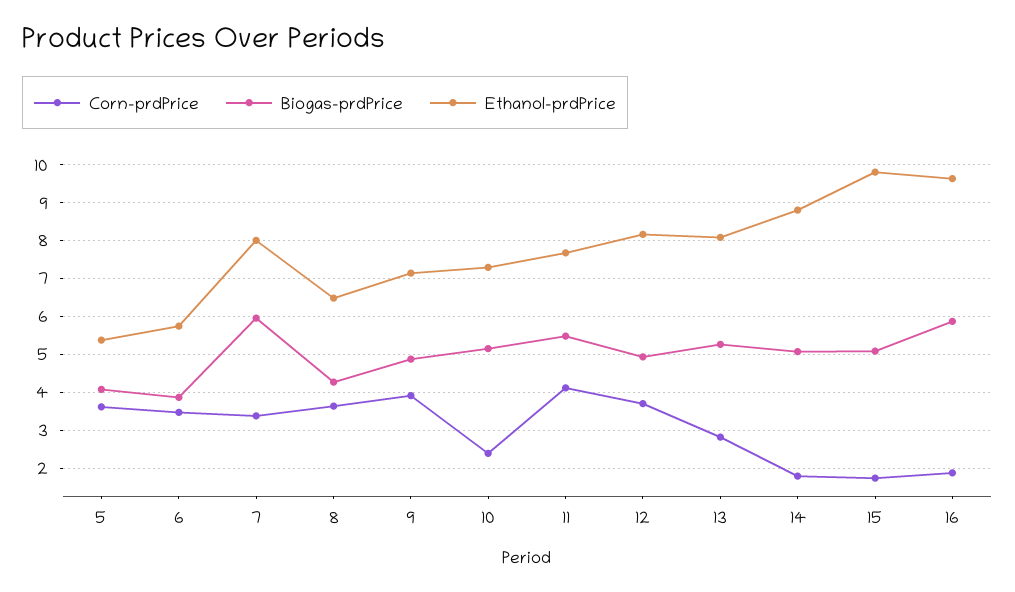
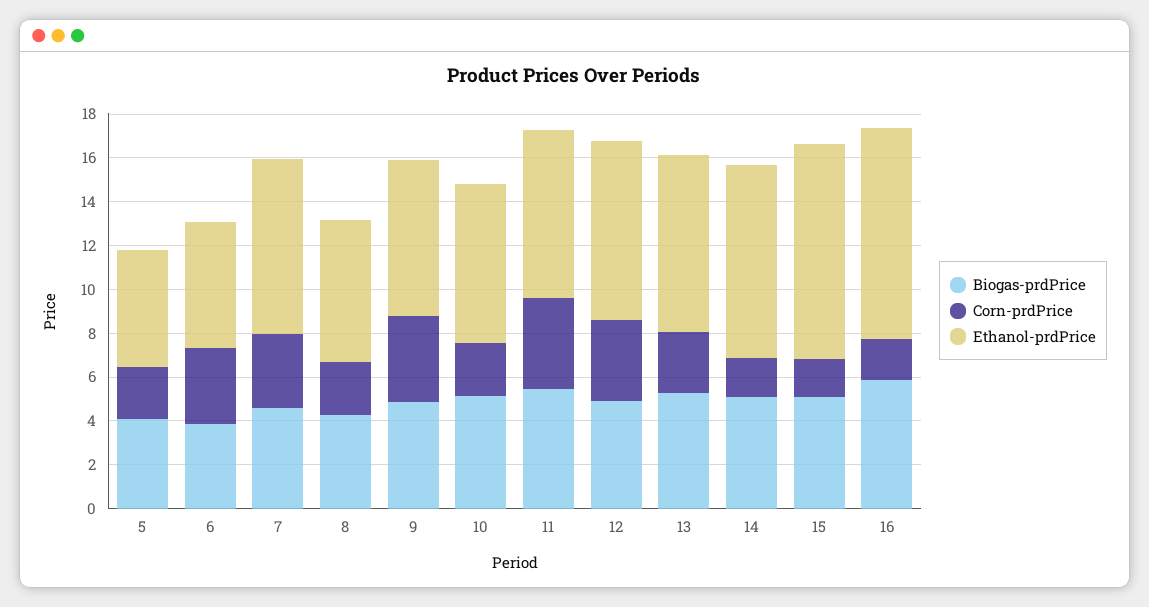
Corn-prdPrice, 5: 3.6 -> 2.5
Biogas-prdPrice, 7: 6 -> 4.5
Corn-prdPrice, 8: 3.6 -> 2.5

